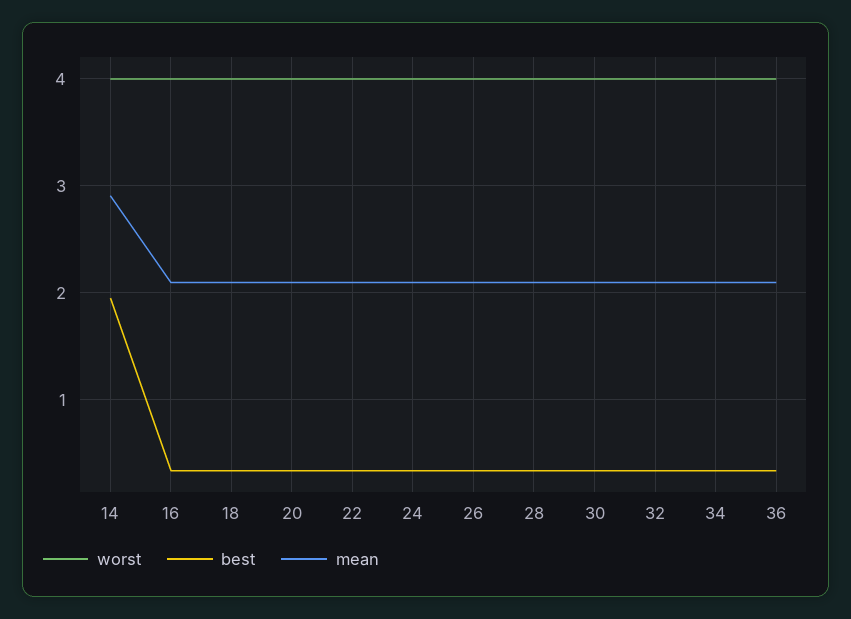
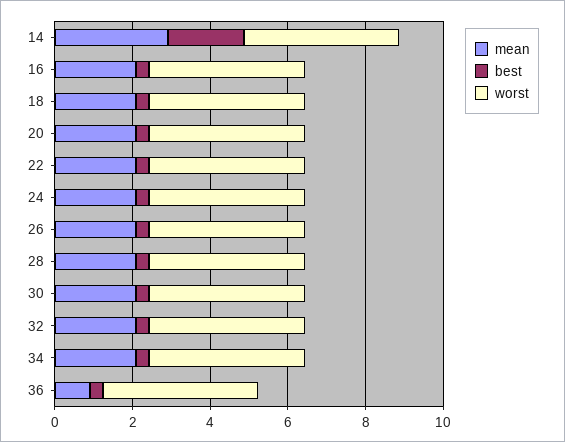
mean, 36: 2.1 -> 1

